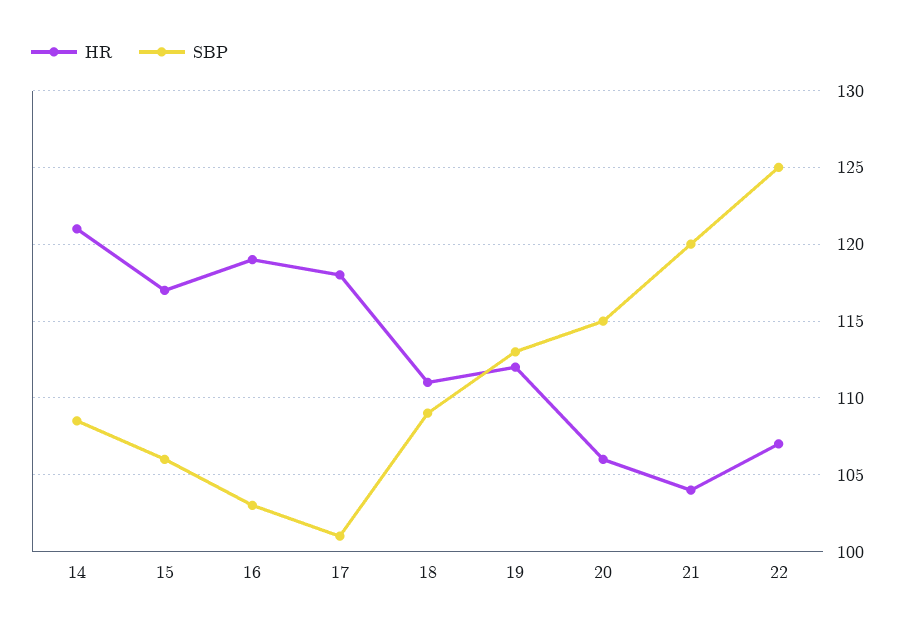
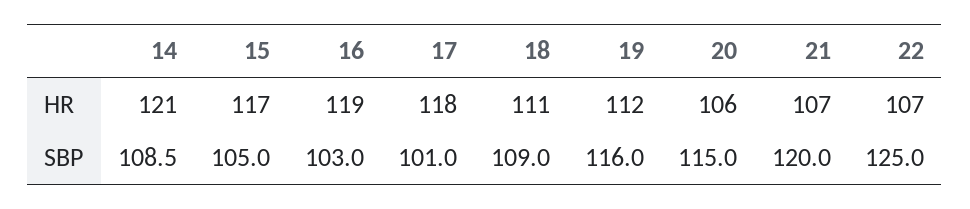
SBP, 15: 106 -> 105
SBP, 19: 113 -> 116
HR, 21: 104 -> 107

